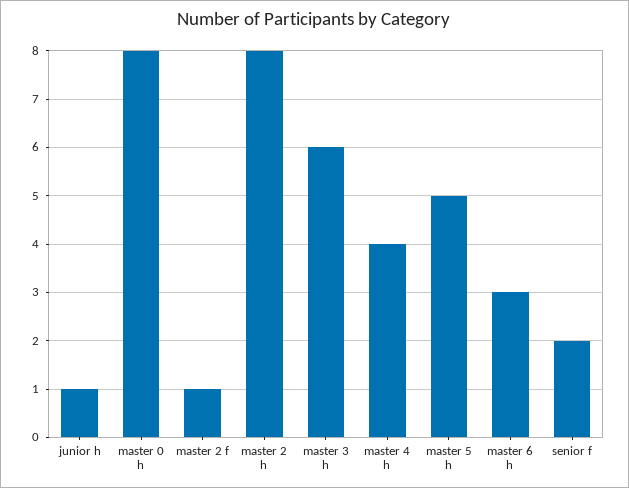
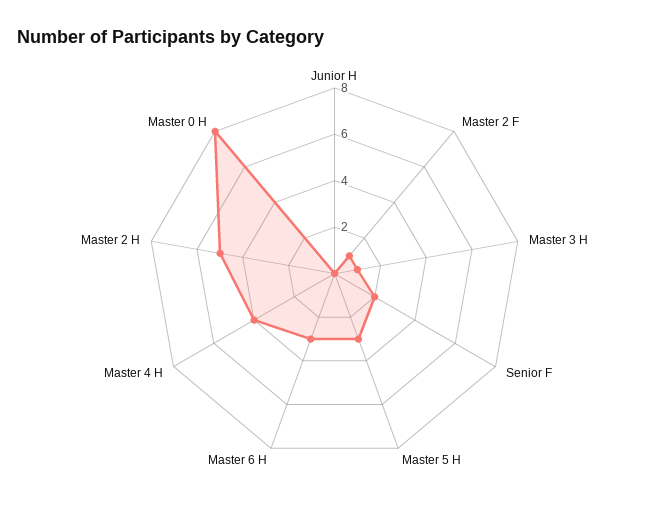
junior h: 1 -> 0
master 2 h: 8 -> 5
master 3 h: 6 -> 1
master 5 h: 5 -> 3

